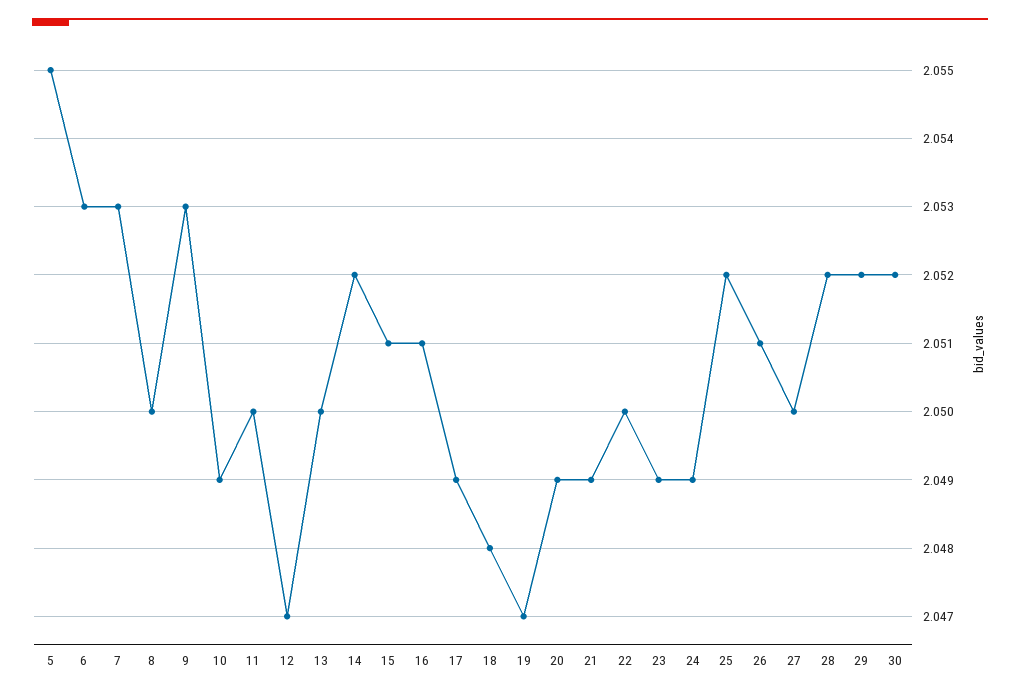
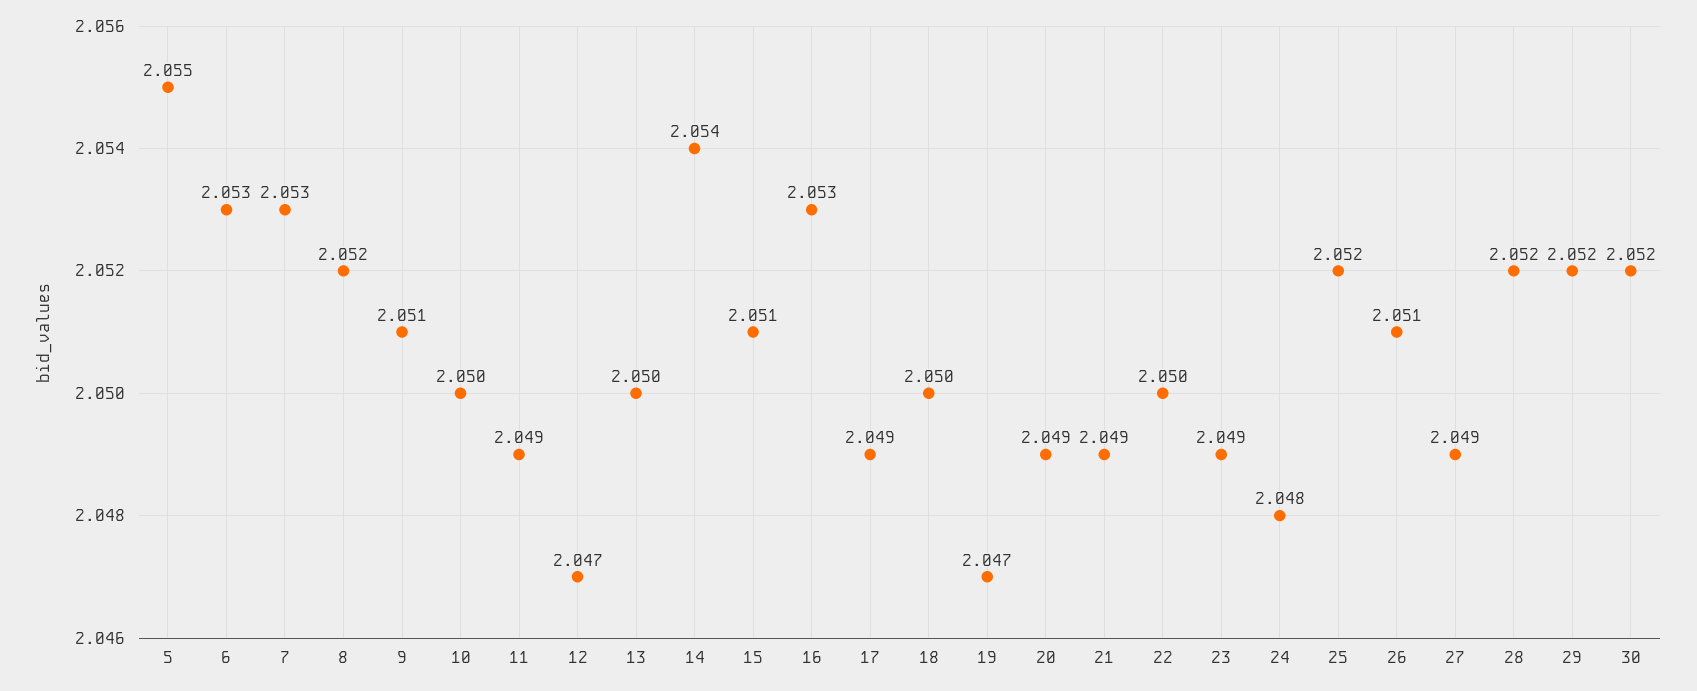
8: 2.05 -> 2.052
9: 2.053 -> 2.051
10: 2.049 -> 2.05
11: 2.05 -> 2.049
14: 2.052 -> 2.054
16: 2.051 -> 2.053
18: 2.048 -> 2.05
24: 2.049 -> 2.048
27: 2.05 -> 2.049

